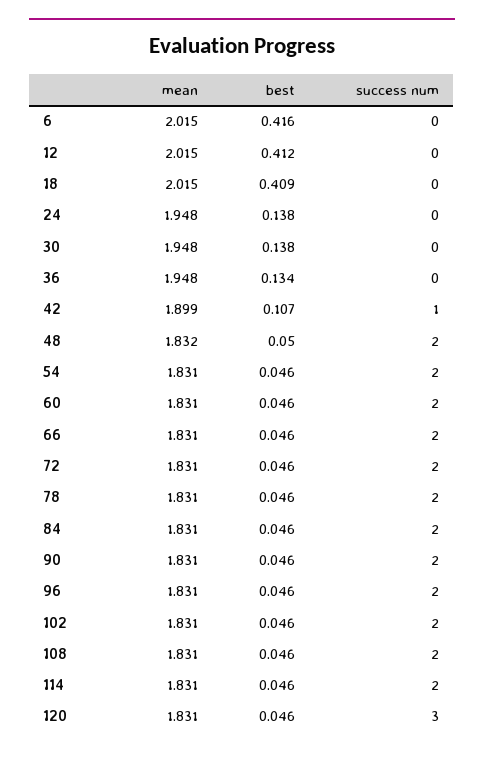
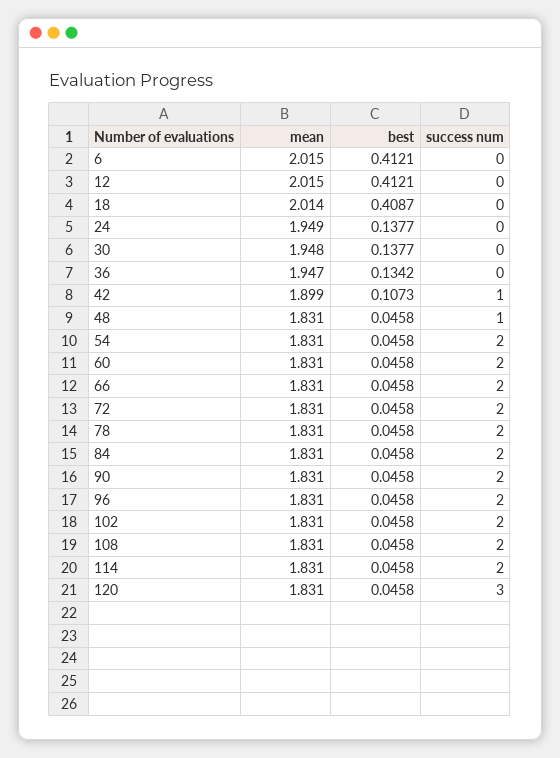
best, 6: 0.416 -> 0.4121
mean, 18: 2.015 -> 2.014
mean, 24: 1.948 -> 1.949
mean, 36: 1.948 -> 1.947
mean, 48: 1.832 -> 1.831
best, 48: 0.05 -> 0.0458
success num, 48: 2 -> 1

